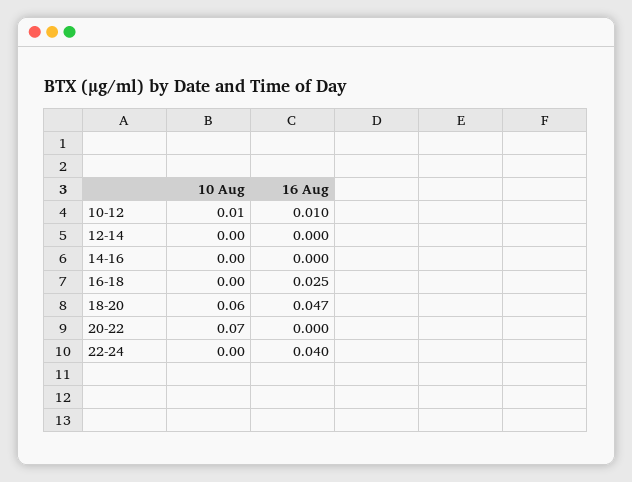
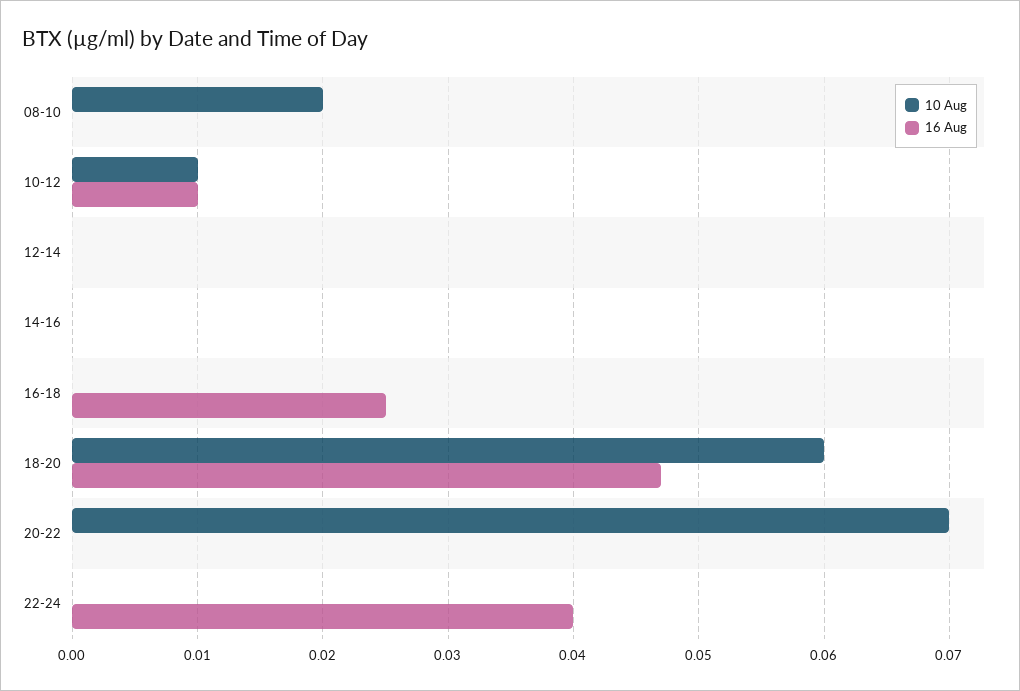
10 Aug, 08-10: none -> 0.02
16 Aug, 08-10: none -> 0

